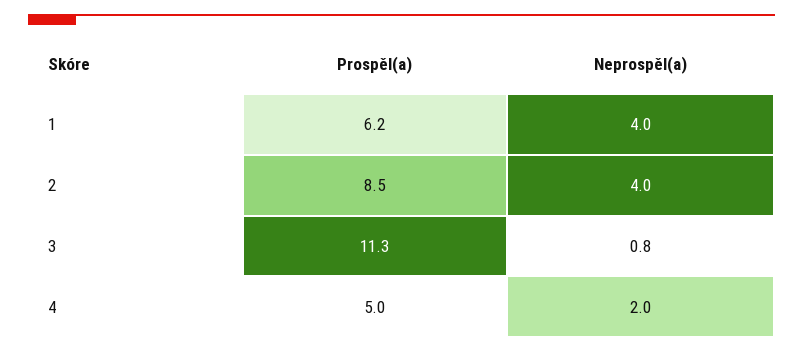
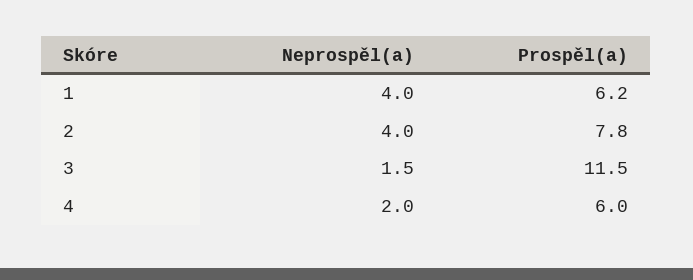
Prospěl(a), 2: 8.5 -> 7.8
Prospěl(a), 3: 11.3 -> 11.5
Neprospěl(a), 3: 0.8 -> 1.5
Prospěl(a), 4: 5 -> 6

